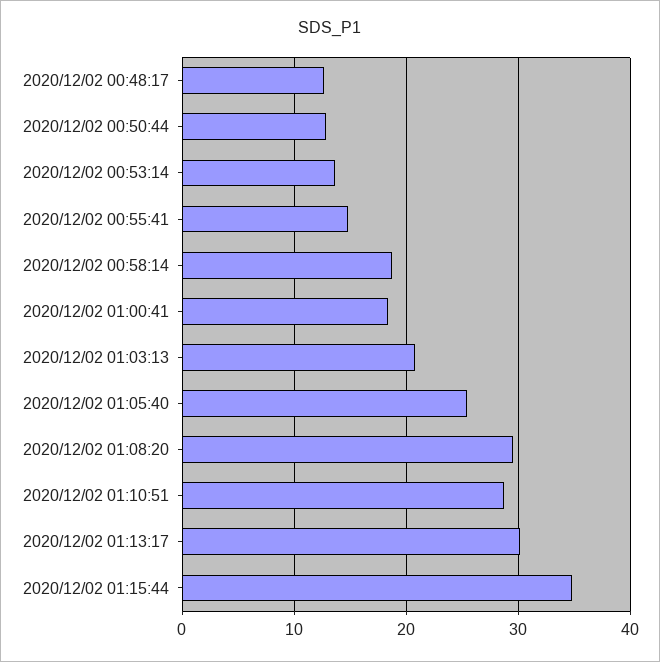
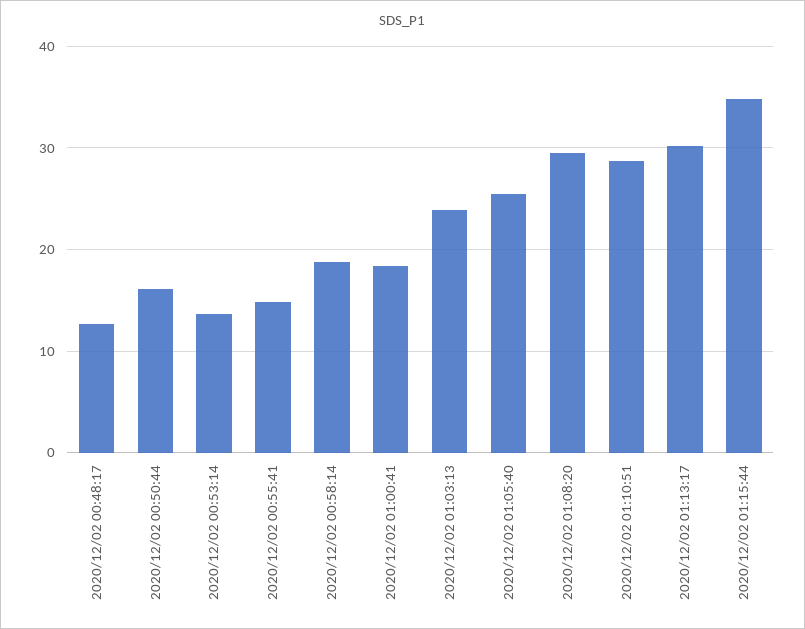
2020/12/02 00:50:44: 13 -> 16
2020/12/02 01:03:13: 21 -> 24

